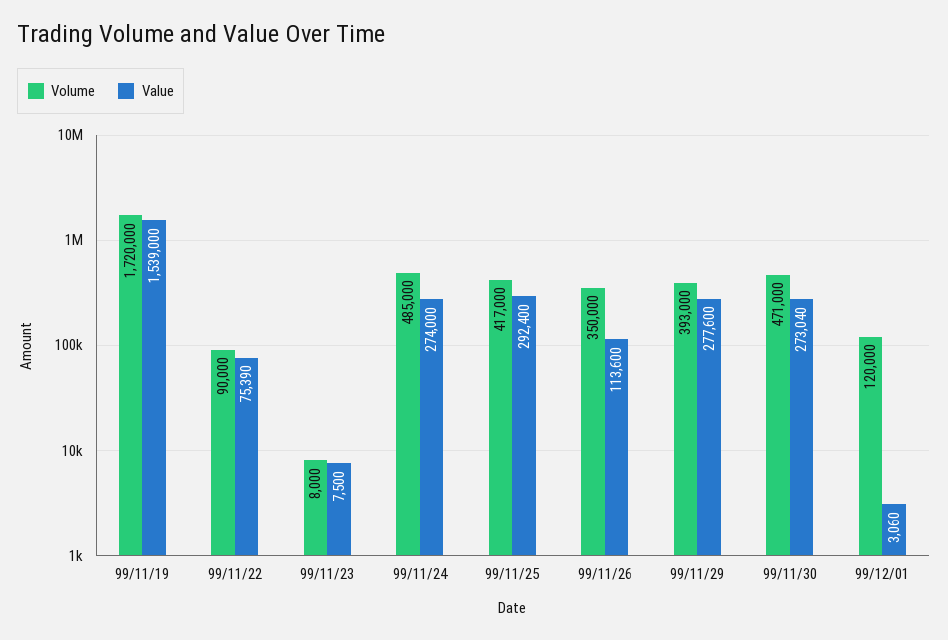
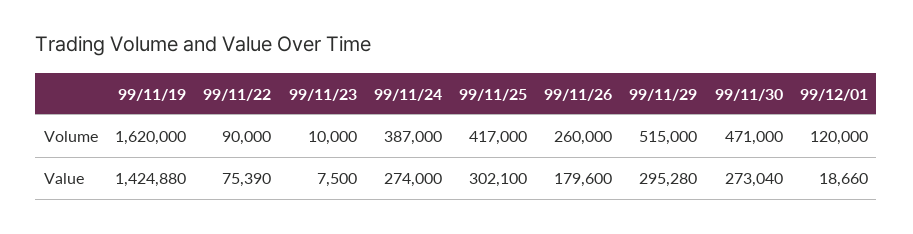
Volume, 99/11/19: 1720000 -> 1620000
Value, 99/11/19: 1539000 -> 1424880
Volume, 99/11/23: 8000 -> 10000
Volume, 99/11/24: 485000 -> 387000
Value, 99/11/25: 292400 -> 302100
Volume, 99/11/26: 350000 -> 260000
Value, 99/11/26: 113600 -> 179600
Volume, 99/11/29: 393000 -> 515000
Value, 99/11/29: 277600 -> 295280
Value, 99/12/01: 3060 -> 18660

